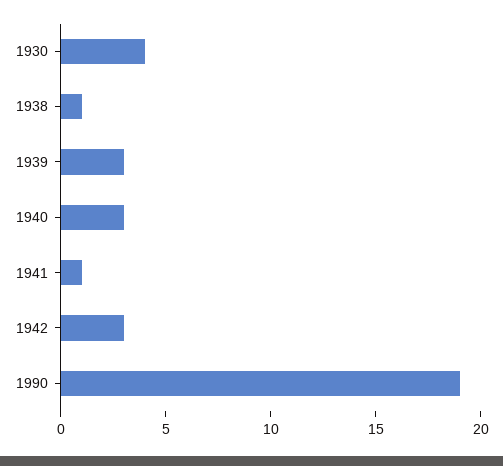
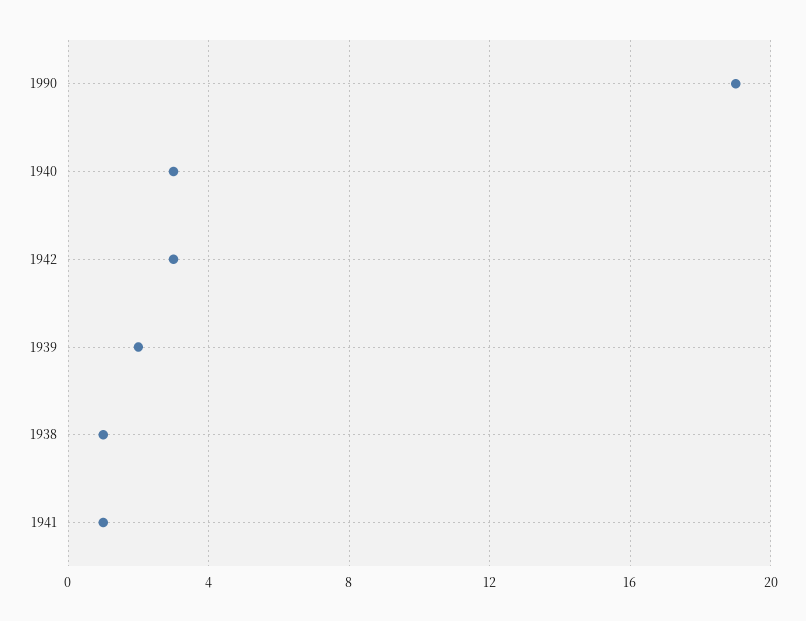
1930: 4 -> none
1939: 3 -> 2

